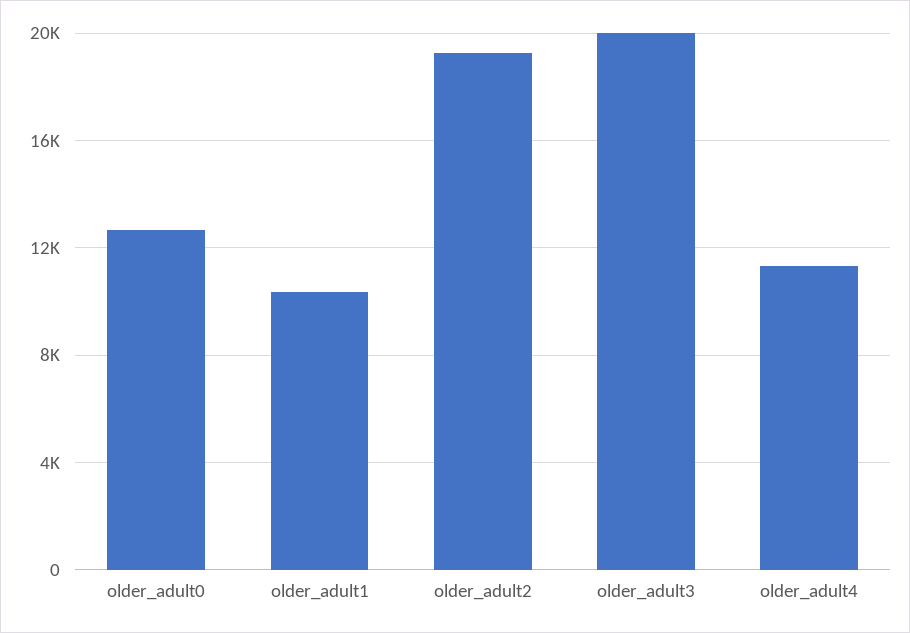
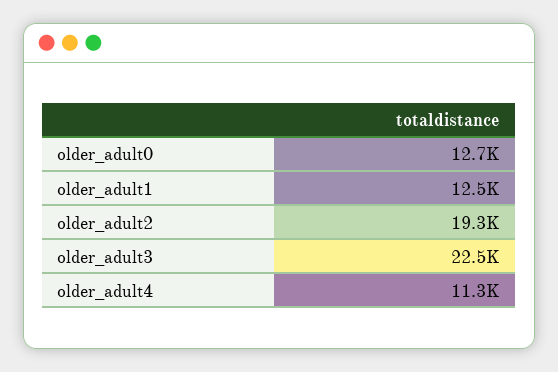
older_adult1: 10500 -> 12500
older_adult3: 20000 -> 22500

